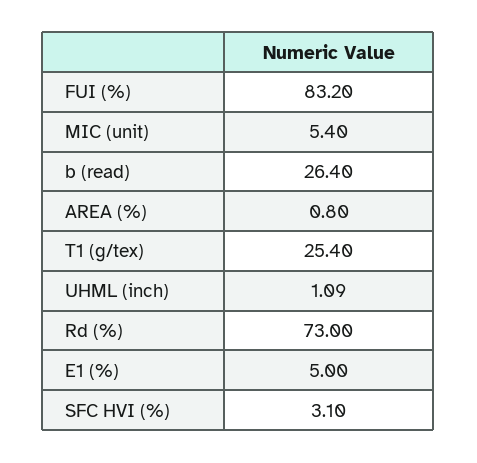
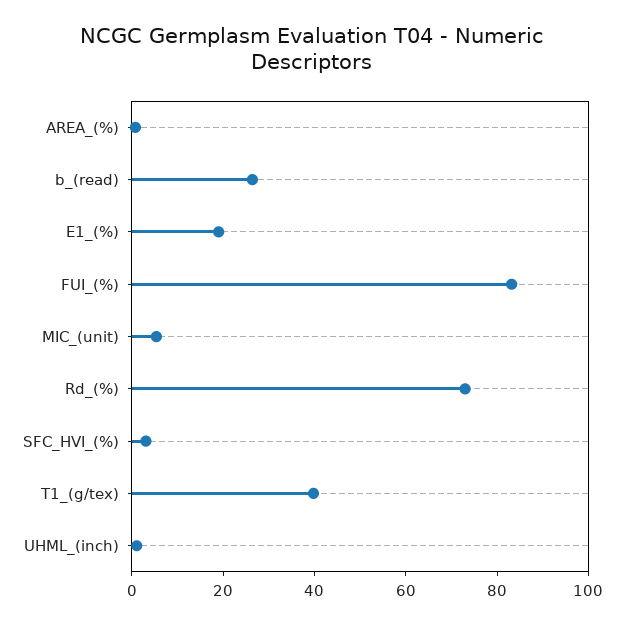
T1 (g/tex): 25.4 -> 40
E1 (%): 5 -> 20

